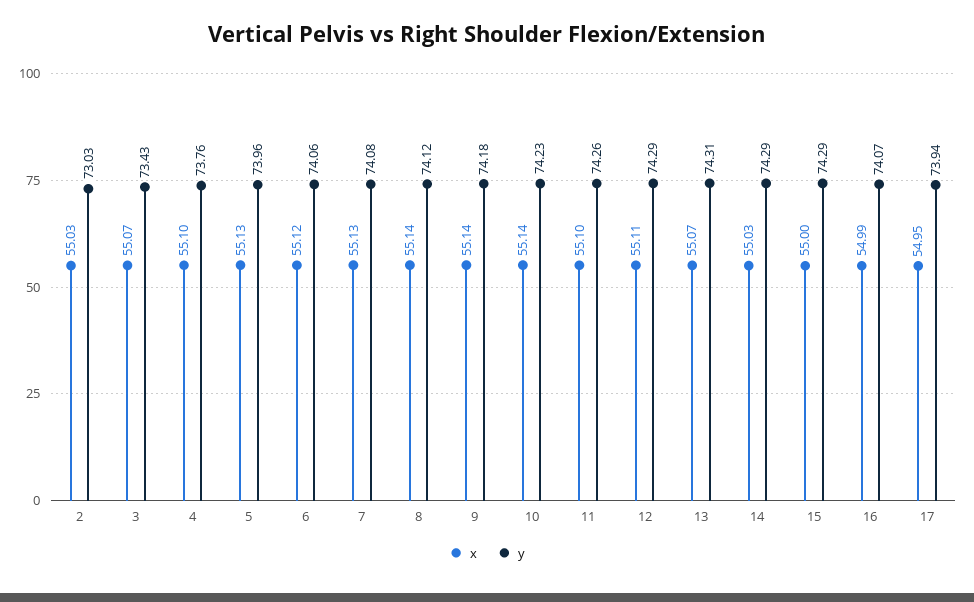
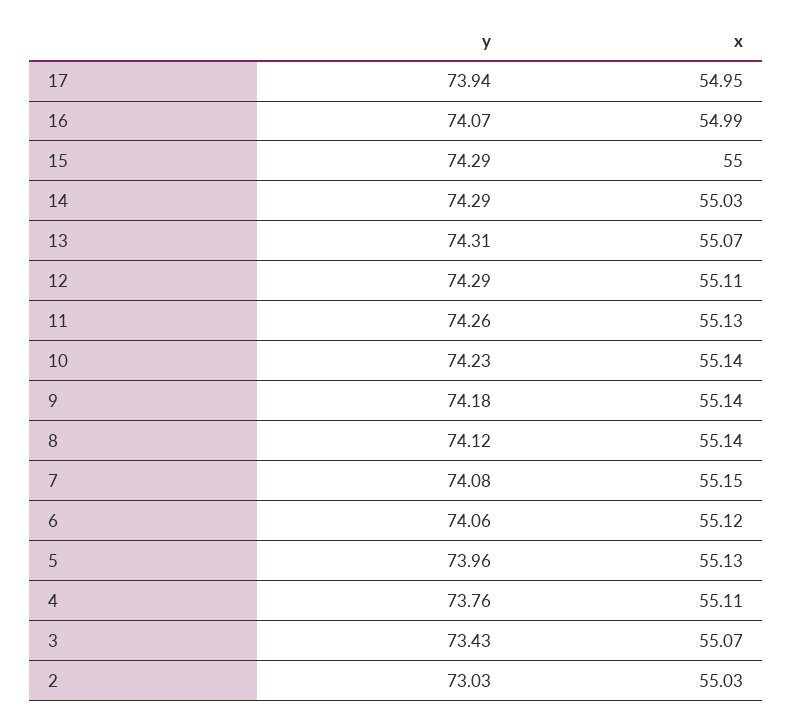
x, 4: 55.1 -> 55.11
x, 7: 55.13 -> 55.15
x, 11: 55.1 -> 55.13

